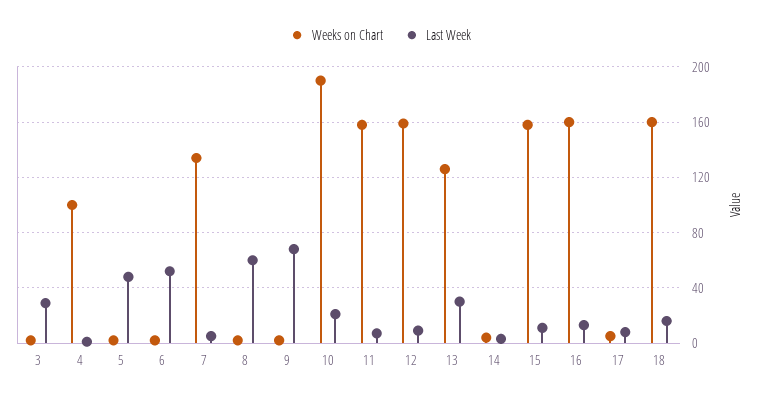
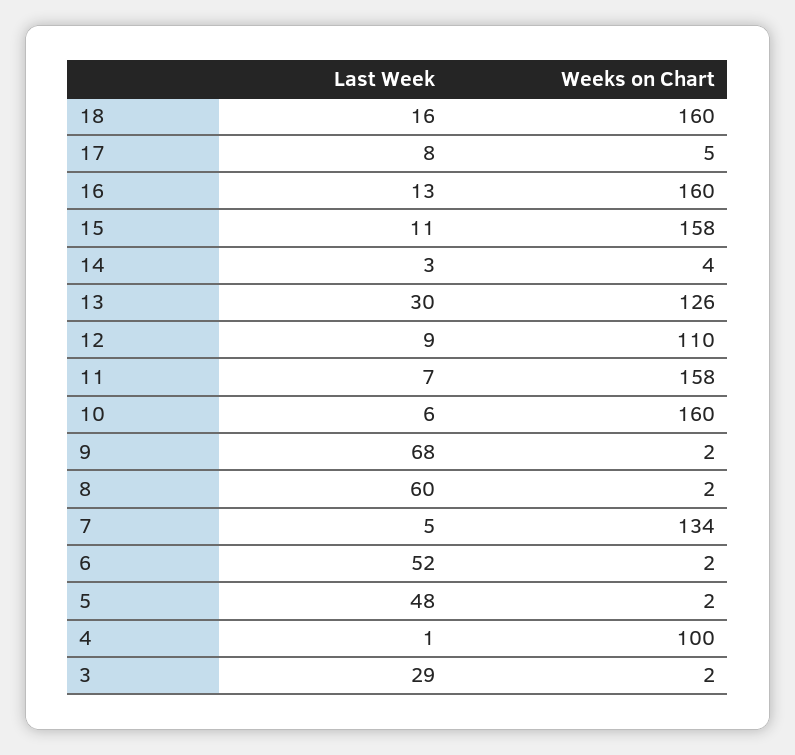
Weeks on Chart, 10: 190 -> 160
Last Week, 10: 20 -> 6
Weeks on Chart, 12: 160 -> 110

